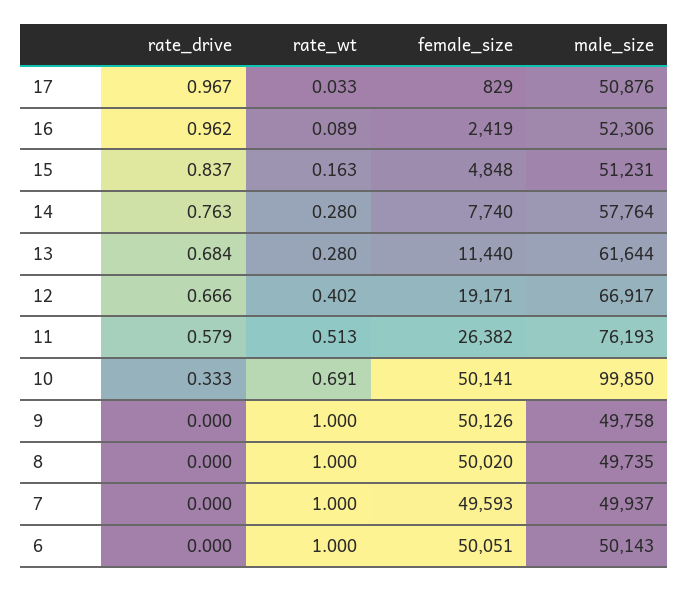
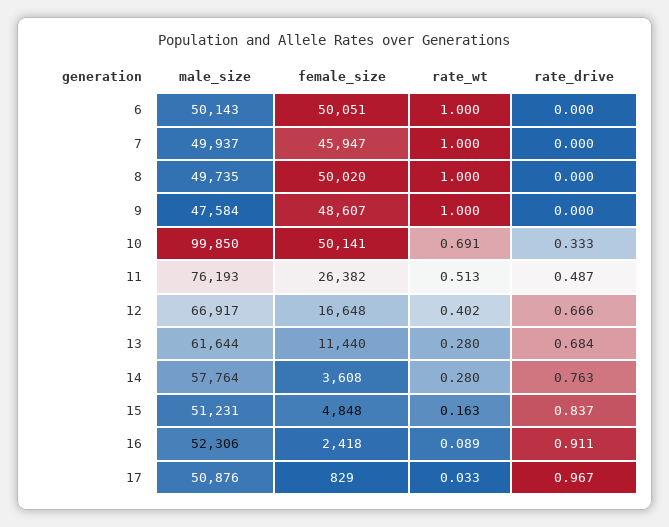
rate_drive, 16: 0.962 -> 0.911
female_size, 16: 2419 -> 2418
female_size, 14: 7740 -> 3608
female_size, 12: 19171 -> 16648
rate_drive, 11: 0.579 -> 0.487
female_size, 9: 50126 -> 48607
male_size, 9: 49758 -> 47584
female_size, 7: 49593 -> 45947

